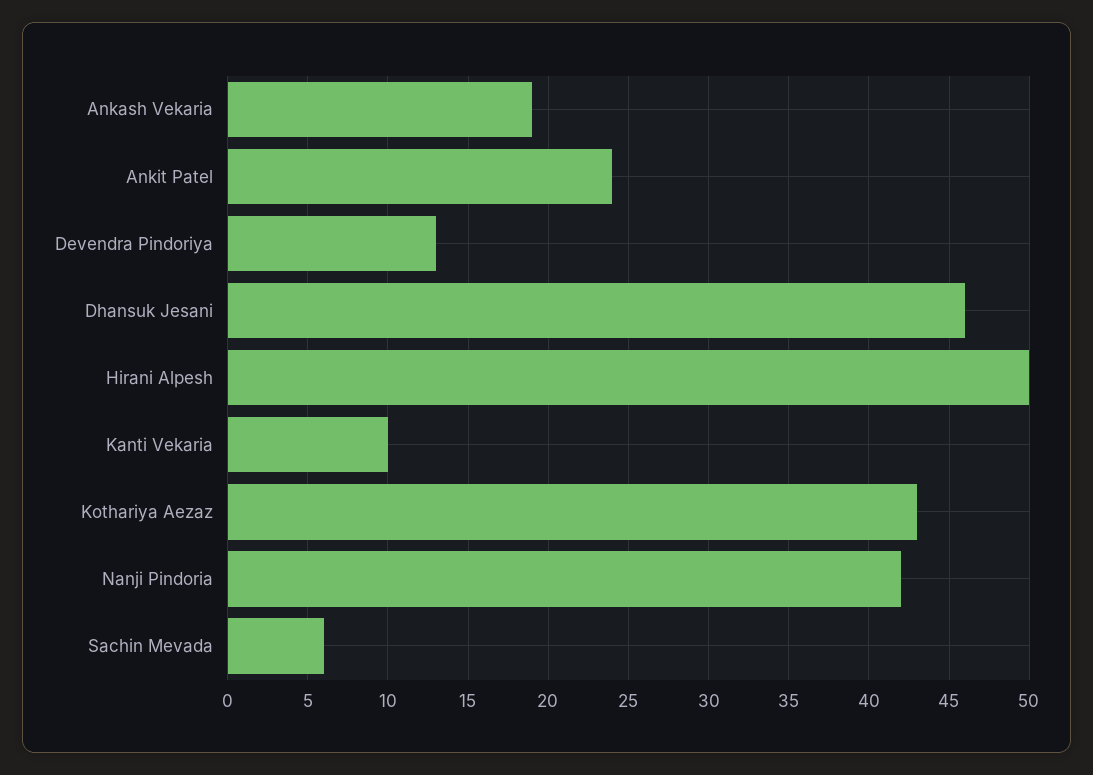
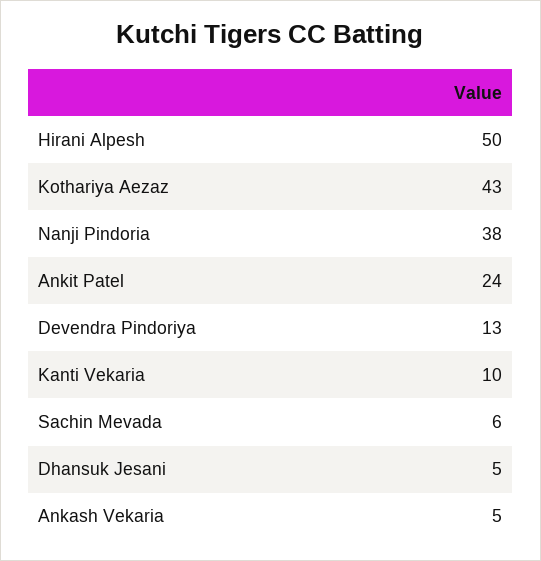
Ankash Vekaria: 19 -> 5
Dhansuk Jesani: 46 -> 5
Nanji Pindoria: 42 -> 38

